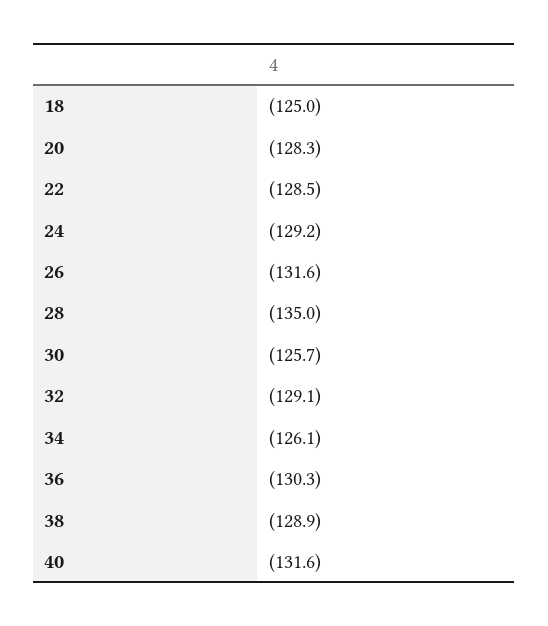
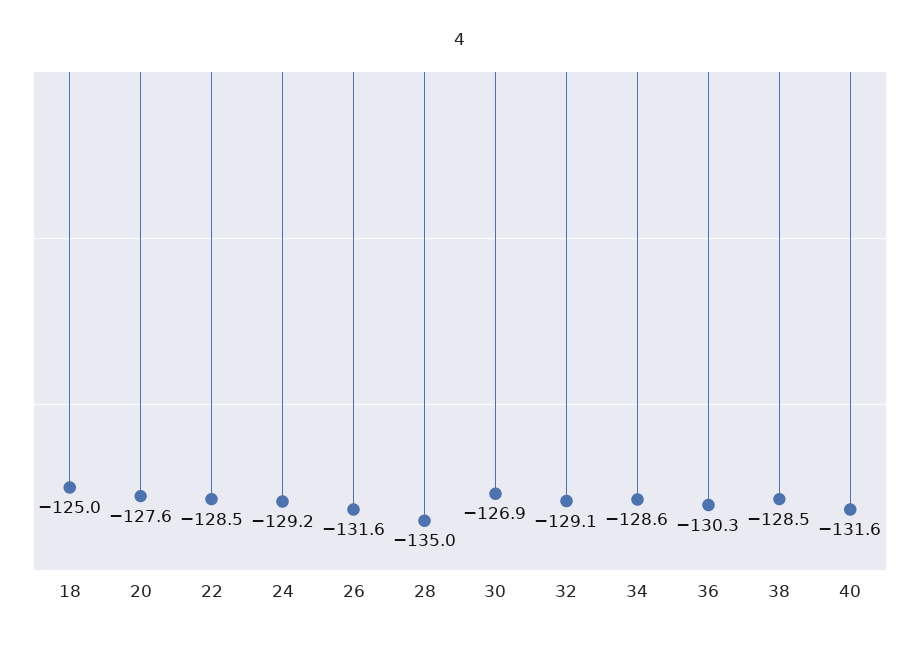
20: -128.3 -> -127.6
30: -125.7 -> -126.9
34: -126.1 -> -128.6
38: -128.9 -> -128.5

